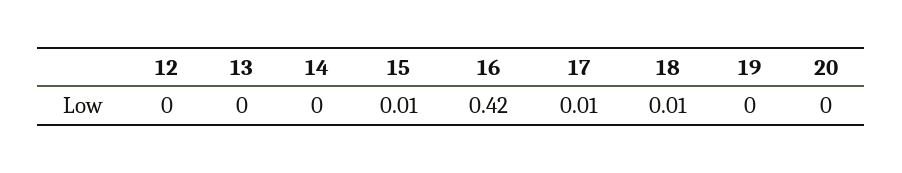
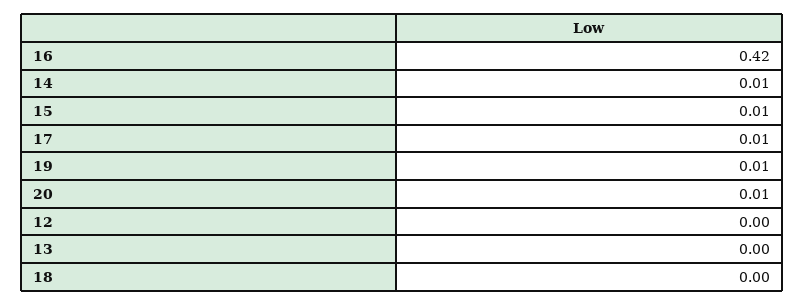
14: 0 -> 0.01
18: 0.01 -> 0
19: 0 -> 0.01
20: 0 -> 0.01

